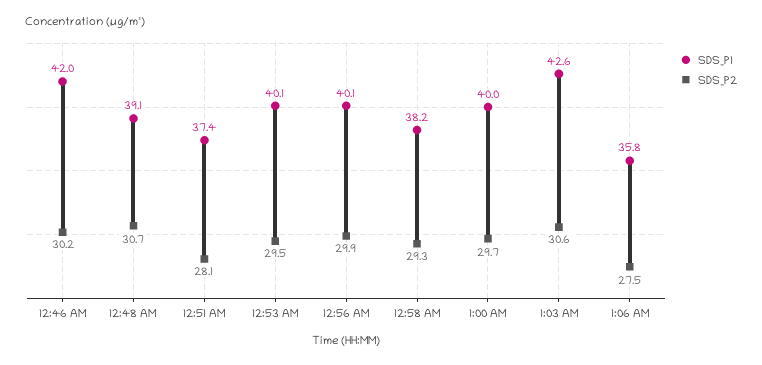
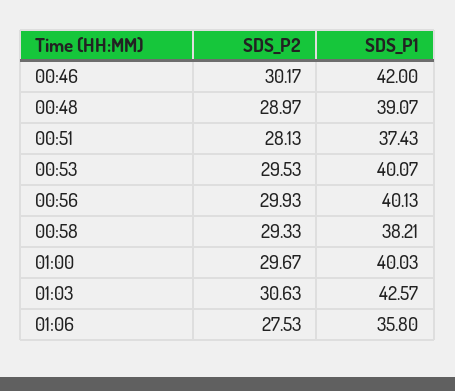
SDS_P2, 12:48 AM: 30.7 -> 28.97

